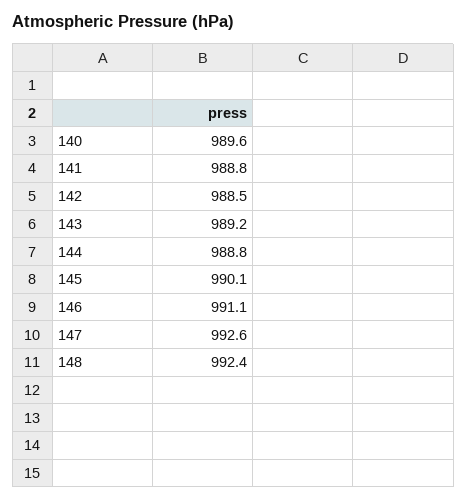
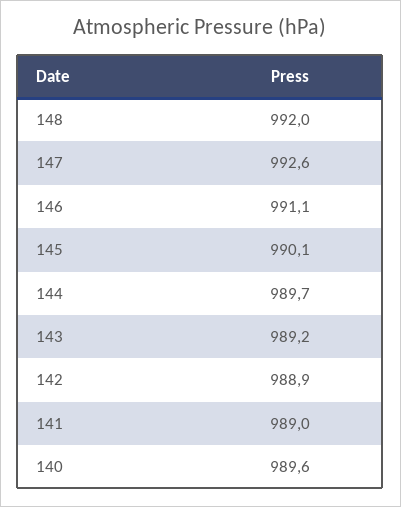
141: 988.8 -> 989
142: 988.5 -> 988.9
144: 988.8 -> 989.7
148: 992.4 -> 992

